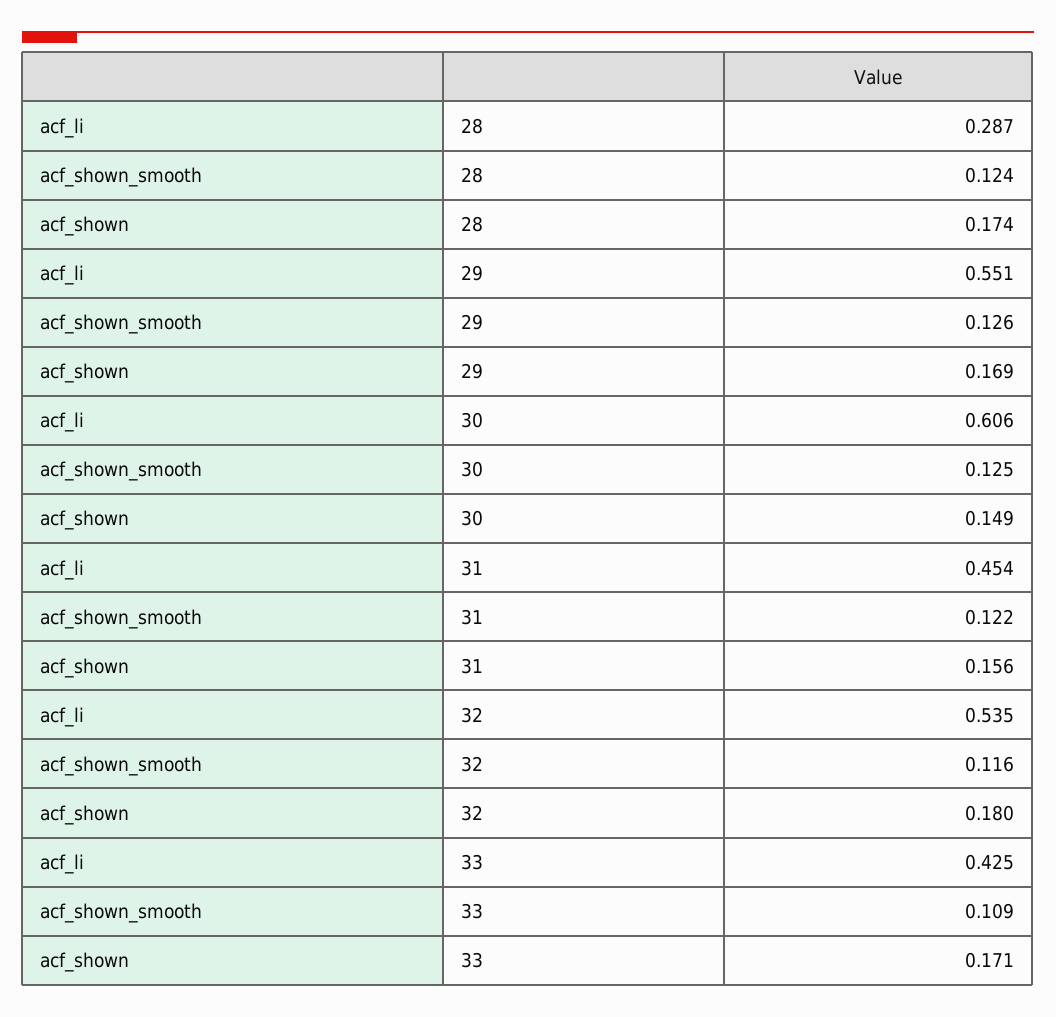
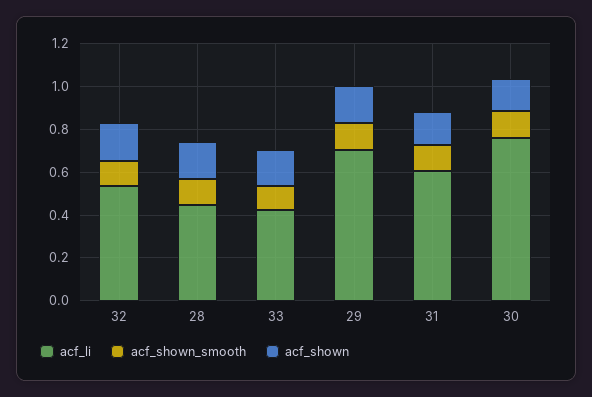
acf_li, 28: 0.287 -> 0.45
acf_li, 29: 0.551 -> 0.7
acf_li, 30: 0.606 -> 0.75
acf_li, 31: 0.454 -> 0.6

